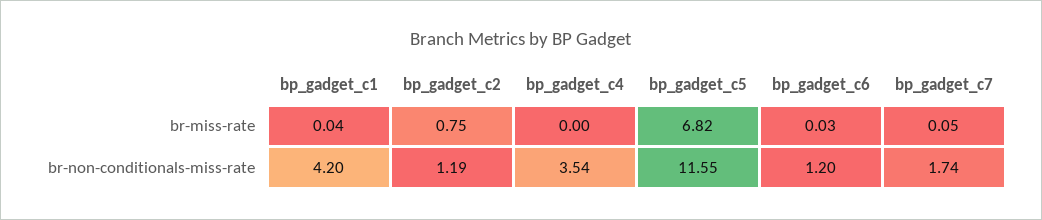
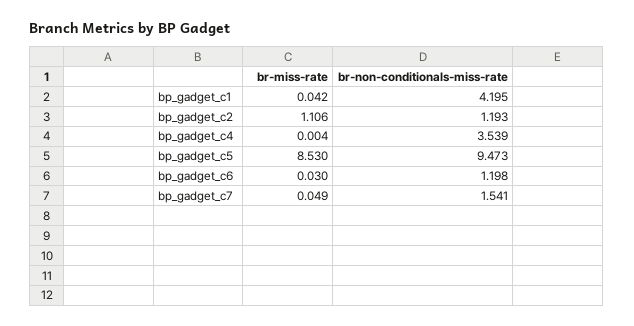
bp_gadget_c2, br-miss-rate: 0.75 -> 1.106
bp_gadget_c5, br-miss-rate: 6.82 -> 8.53
bp_gadget_c5, br-non-conditionals-miss-rate: 11.55 -> 9.473
bp_gadget_c7, br-non-conditionals-miss-rate: 1.74 -> 1.541

